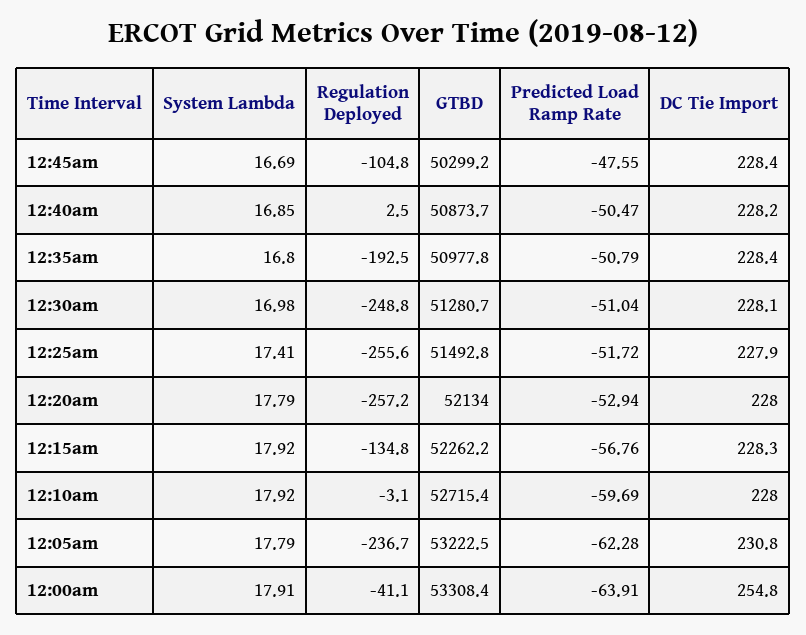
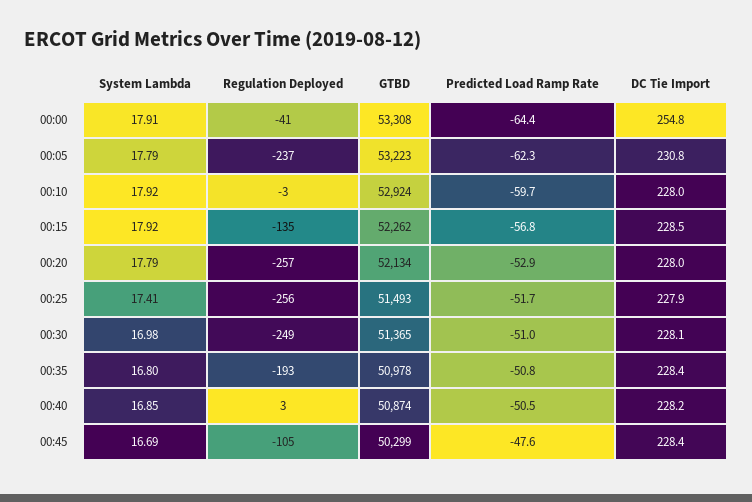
GTBD, 12:30am: 51280.7 -> 51365
DC Tie Import, 12:15am: 228.3 -> 228.5
GTBD, 12:10am: 52715.4 -> 52924
Predicted Load Ramp Rate, 12:00am: -63.91 -> -64.4

